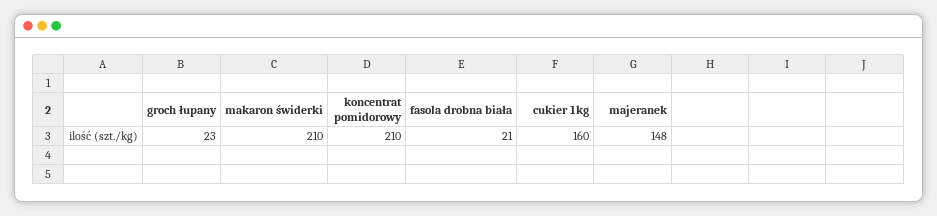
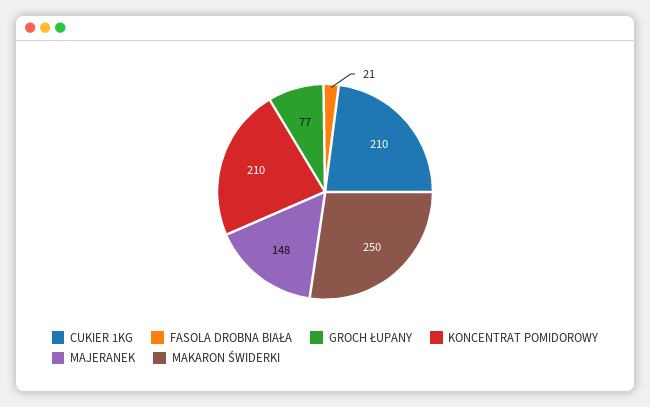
groch łupany: 23 -> 77
makaron świderki: 210 -> 250
cukier 1kg: 160 -> 210

